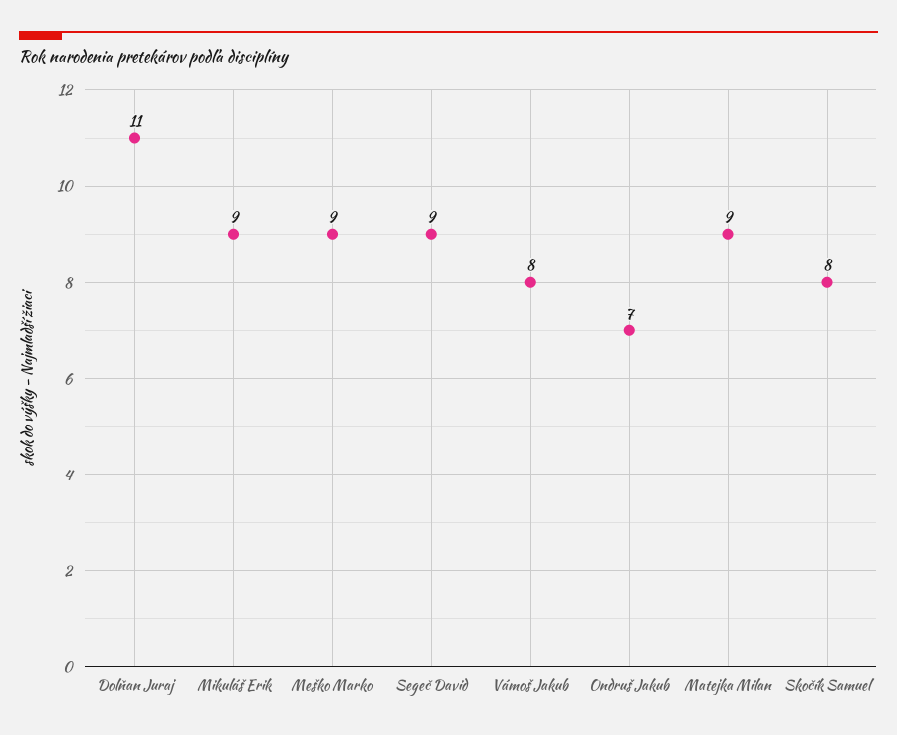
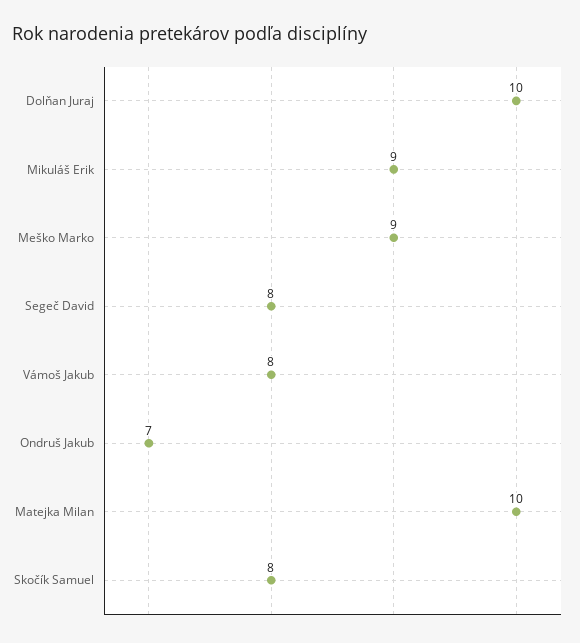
Dolňan Juraj: 11 -> 10
Segeč David: 9 -> 8
Matejka Milan: 9 -> 10

